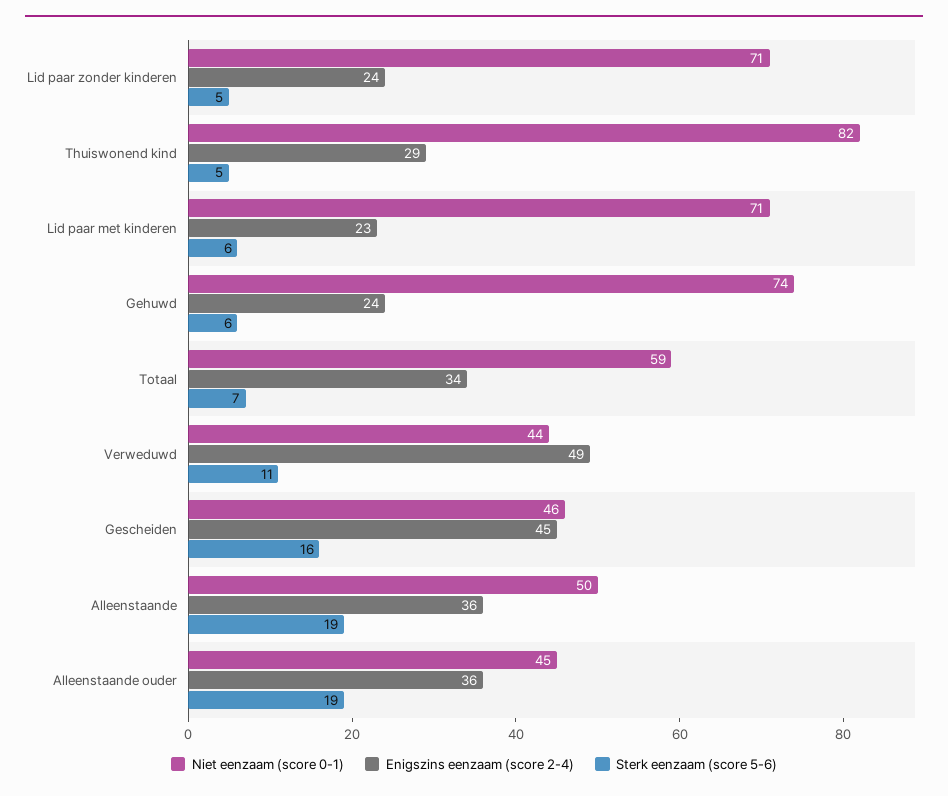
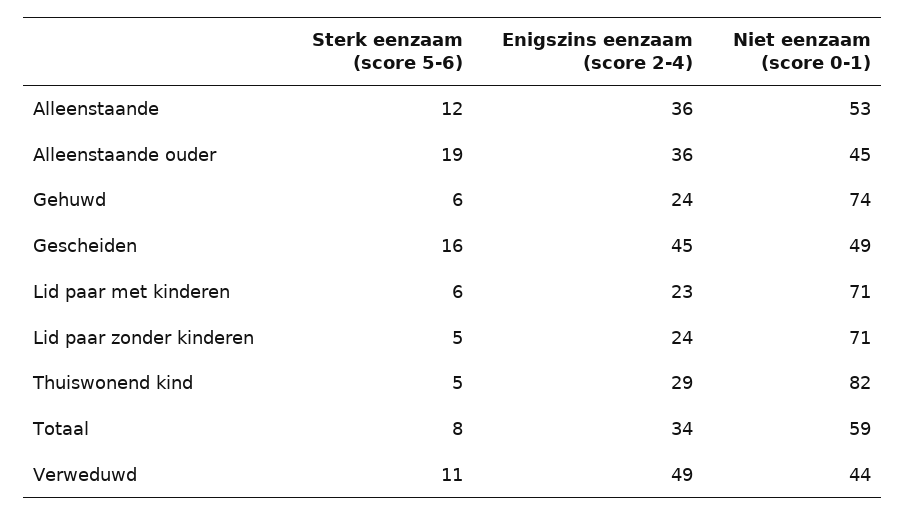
Sterk eenzaam (score 5-6), Totaal: 7 -> 8
Niet eenzaam (score 0-1), Gescheiden: 46 -> 49
Niet eenzaam (score 0-1), Alleenstaande: 50 -> 53
Sterk eenzaam (score 5-6), Alleenstaande: 19 -> 12

